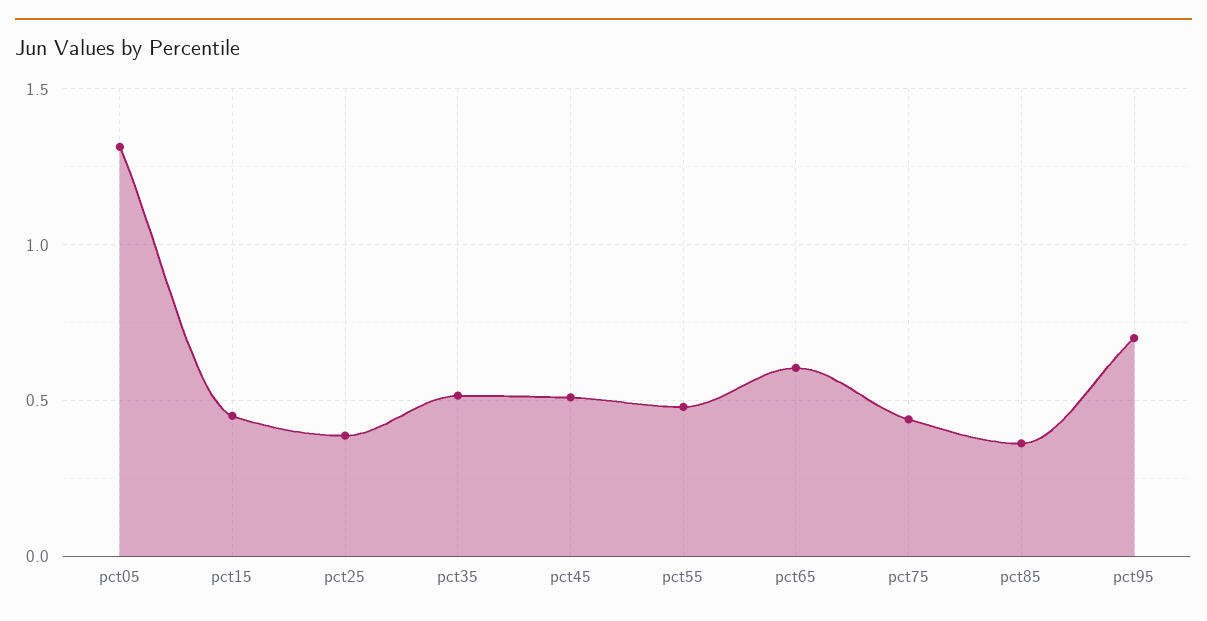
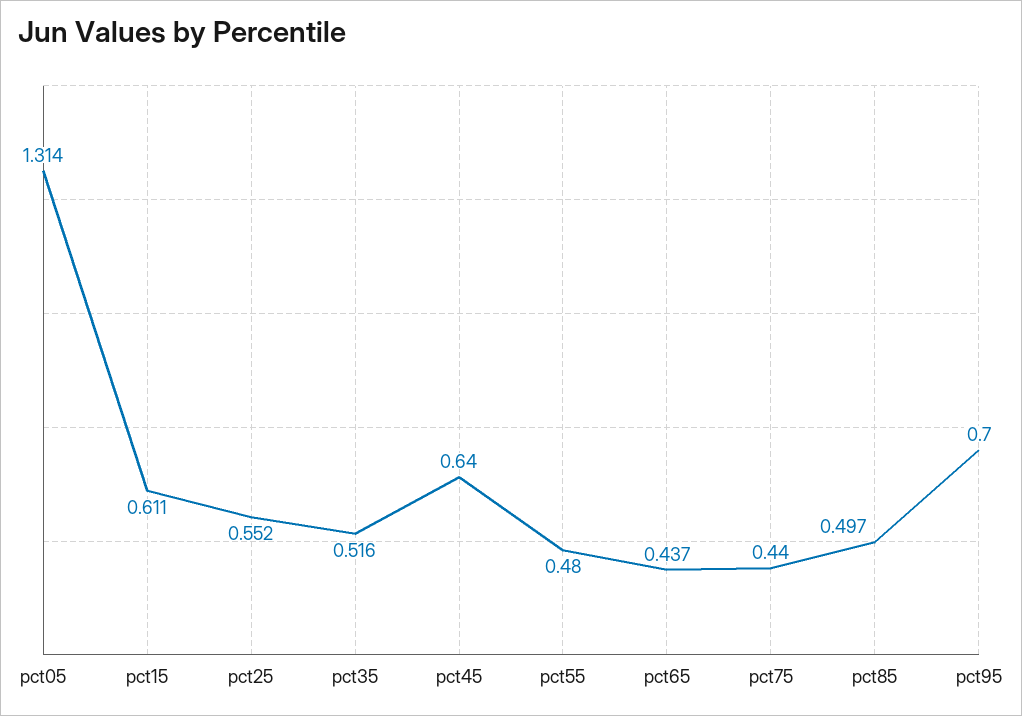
pct15: 0.45 -> 0.611
pct25: 0.4 -> 0.552
pct45: 0.5 -> 0.64
pct65: 0.6 -> 0.437
pct85: 0.35 -> 0.497

